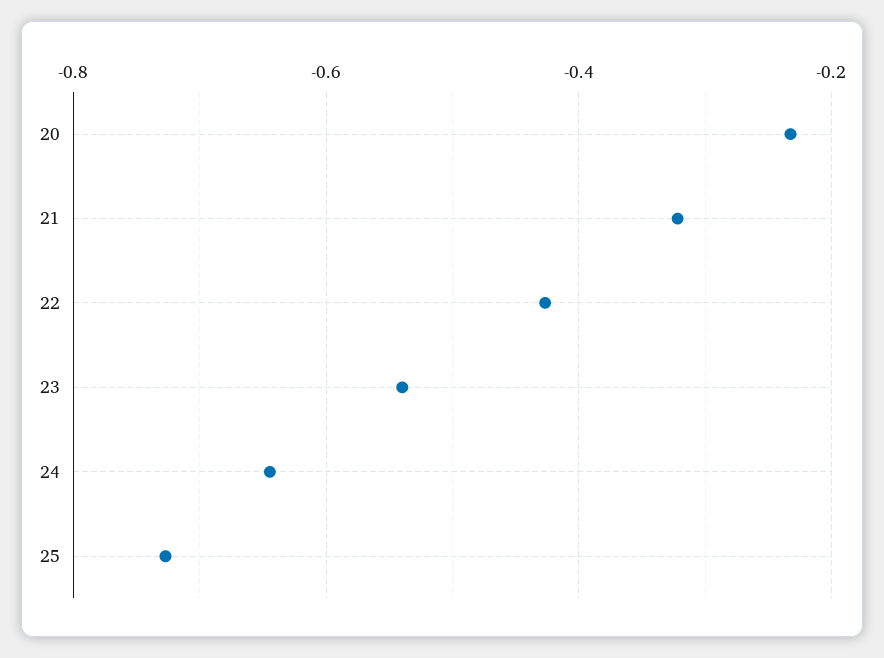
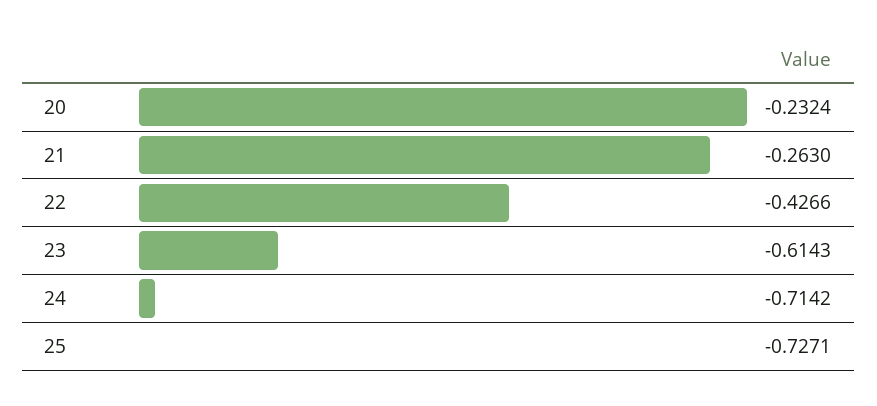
21: -0.32 -> -0.263
23: -0.54 -> -0.6143
24: -0.64 -> -0.7142

